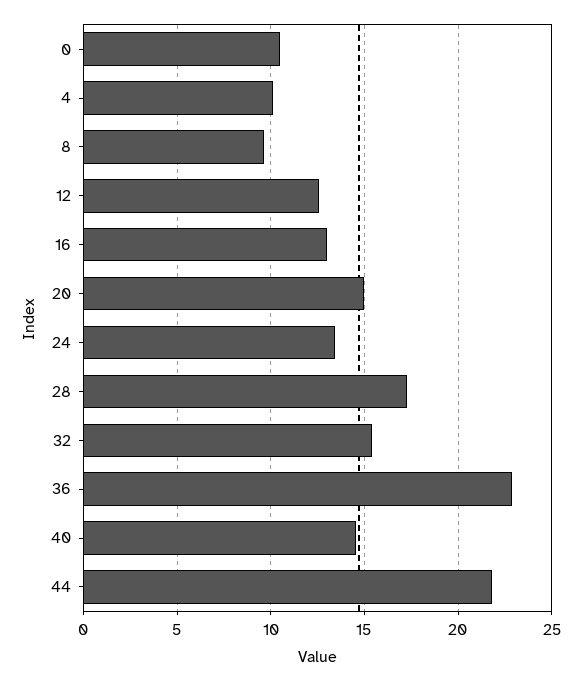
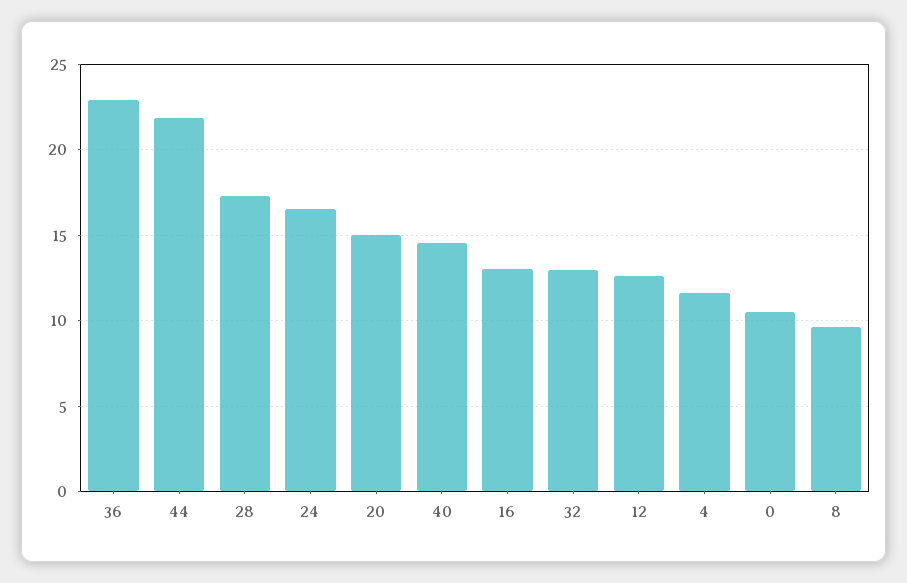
4: 10 -> 11.5
24: 13.5 -> 16.5
32: 15.5 -> 13

